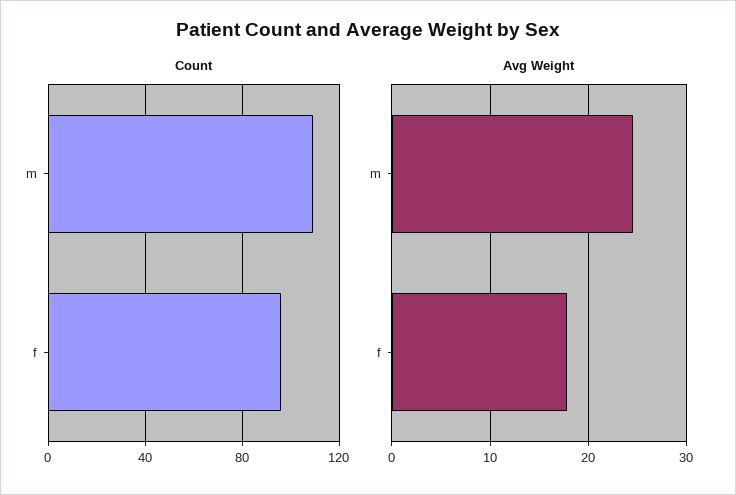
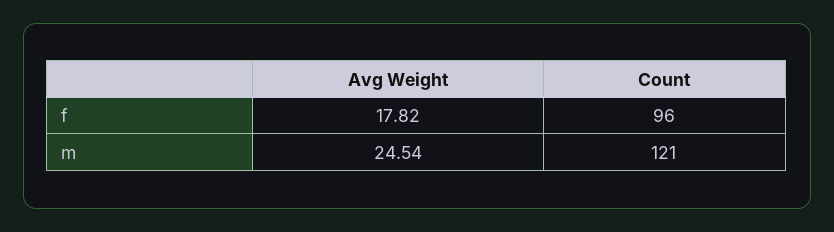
Count, m: 110 -> 121

